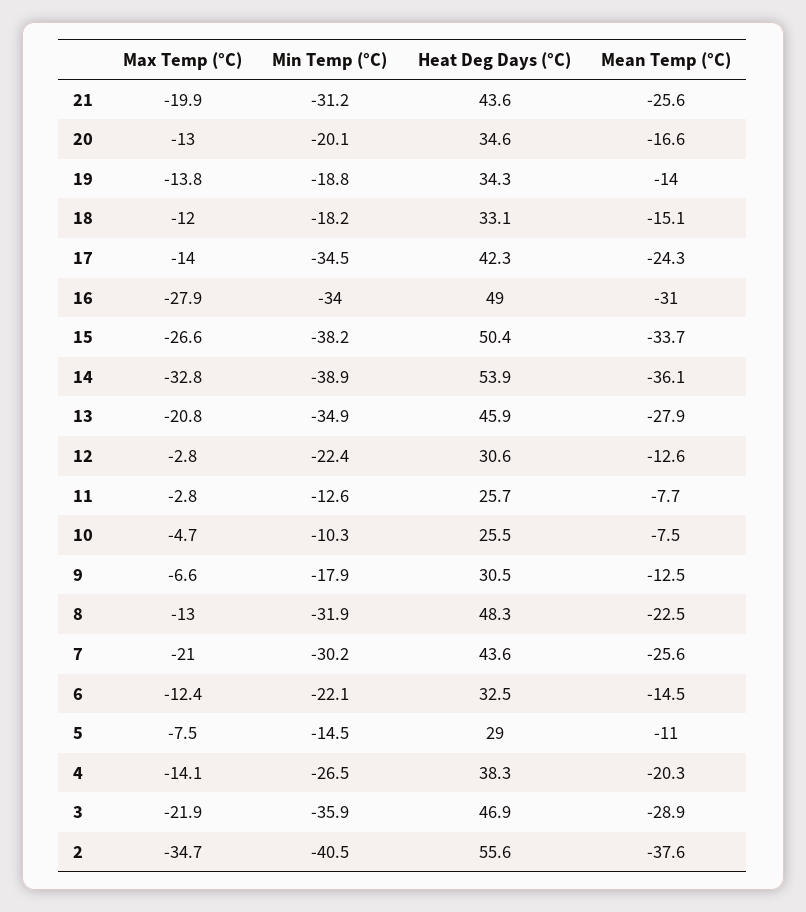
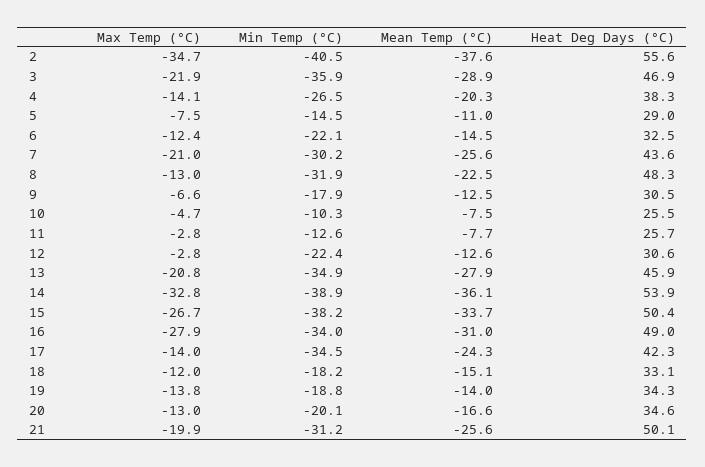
Heat Deg Days (°C), 21: 43.6 -> 50.1
Max Temp (°C), 15: -26.6 -> -26.7

